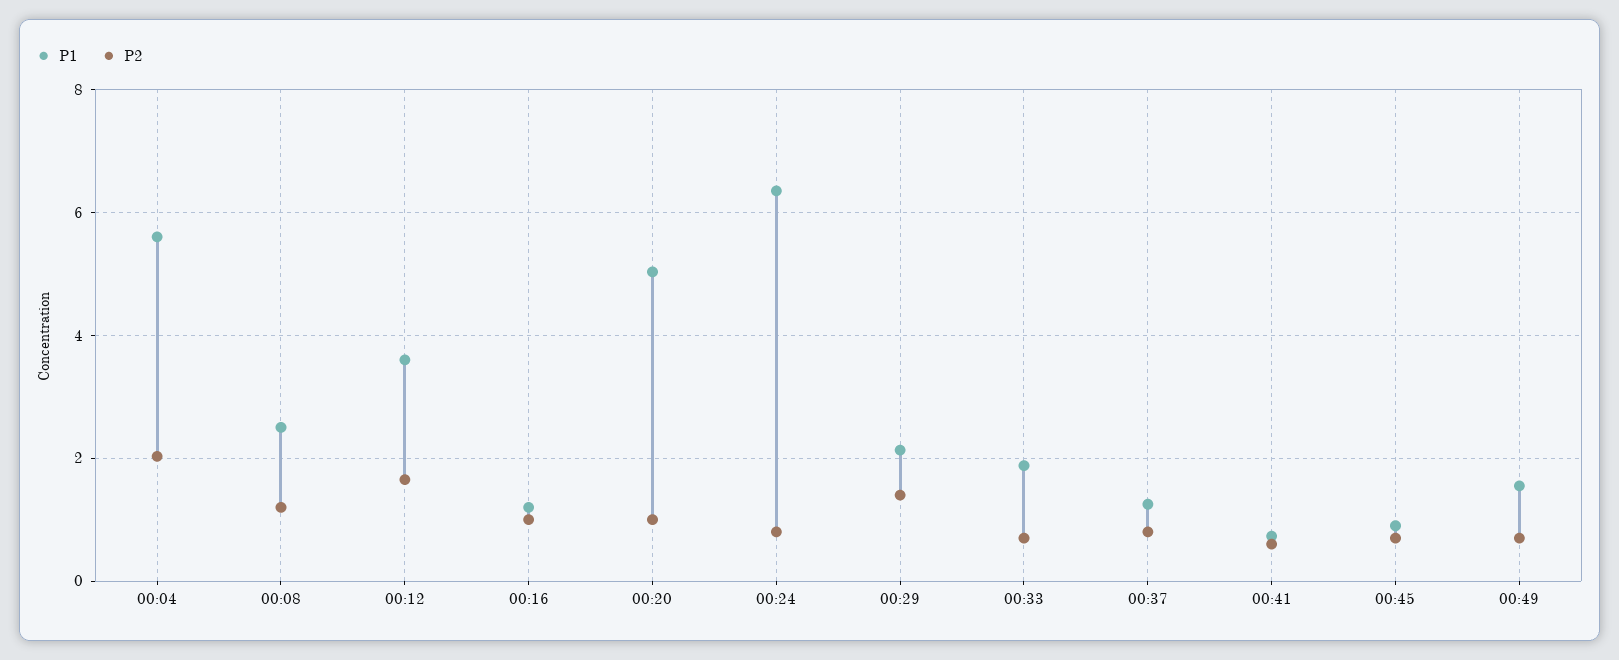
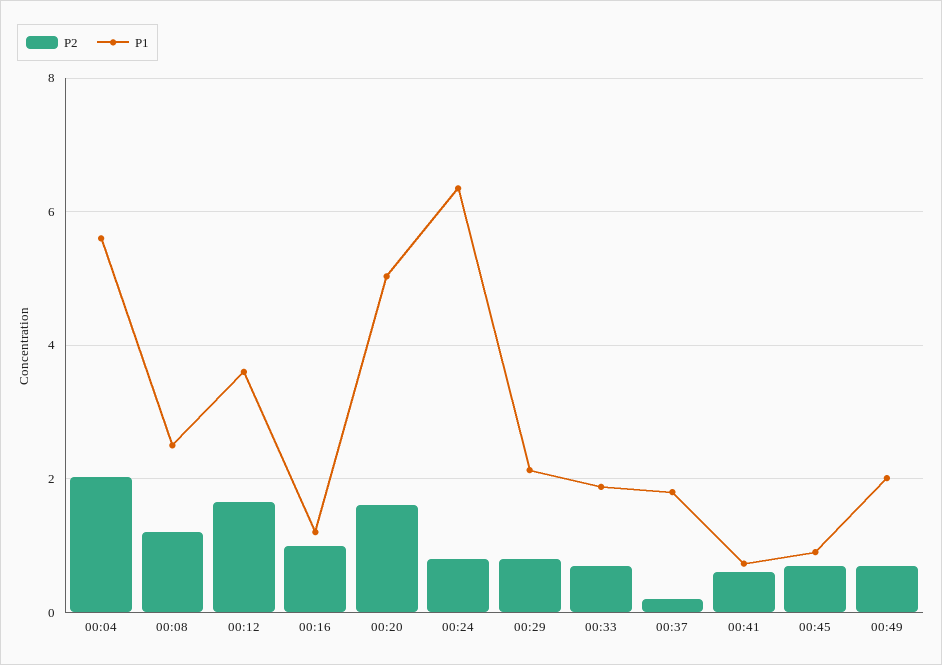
P2, 00:20: 1 -> 1.6
P2, 00:29: 1.4 -> 0.8
P1, 00:37: 1.2 -> 1.8
P2, 00:37: 0.8 -> 0.2
P1, 00:49: 1.6 -> 2

